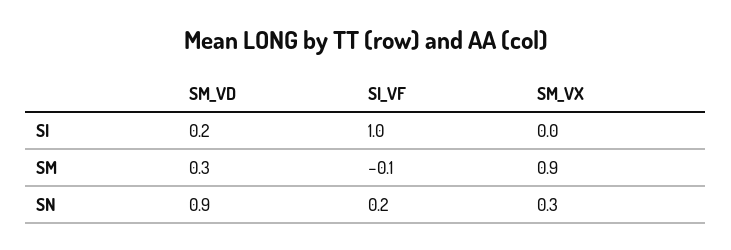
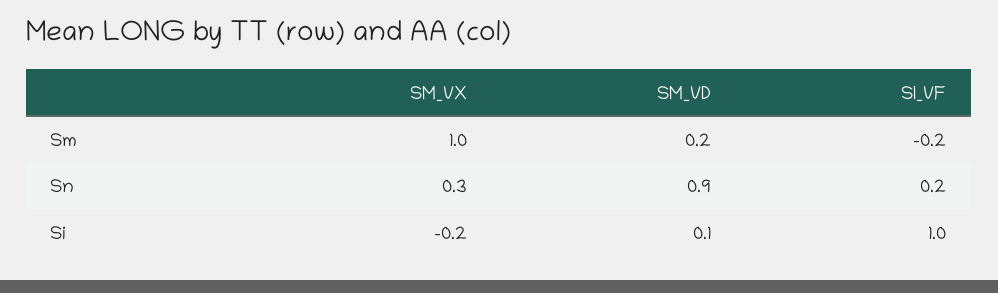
SM_VD, SI: 0.2 -> 0.1
SM_VX, SI: 0 -> -0.2
SM_VD, SM: 0.3 -> 0.2
SI_VF, SM: -0.1 -> -0.2
SM_VX, SM: 0.9 -> 1

